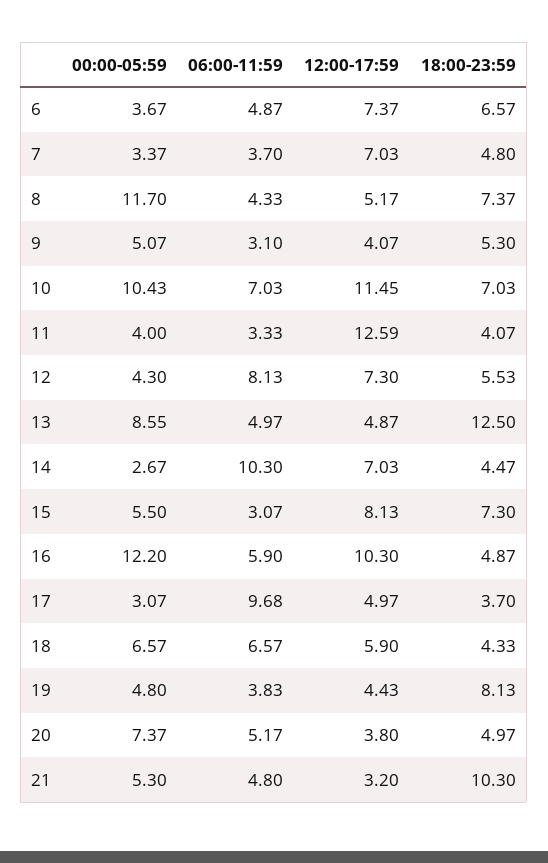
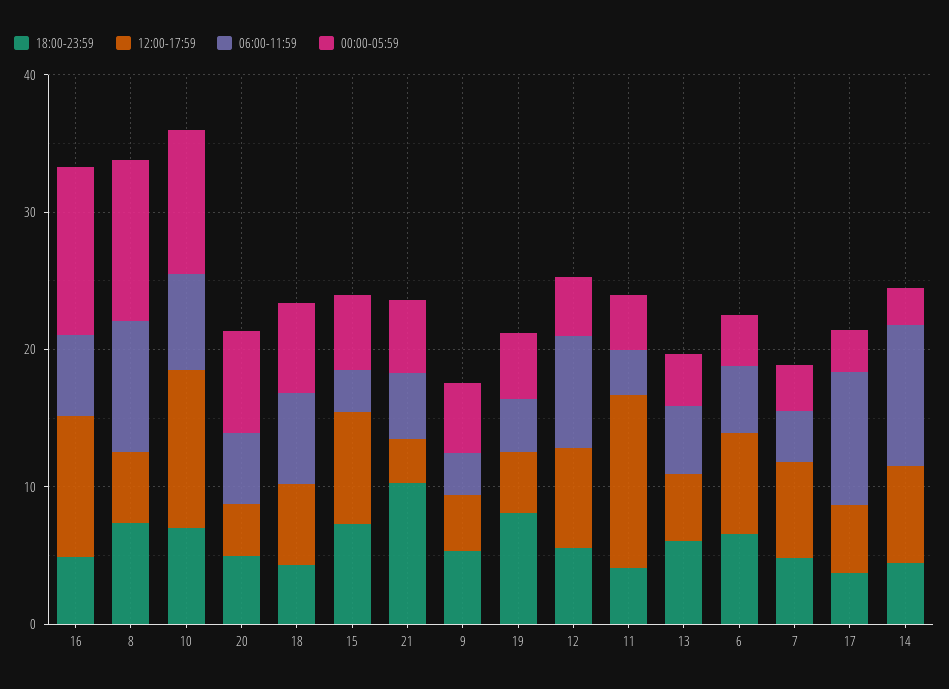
06:00-11:59, 8: 4.33 -> 10
00:00-05:59, 13: 8.55 -> 4
18:00-23:59, 13: 12.5 -> 6

